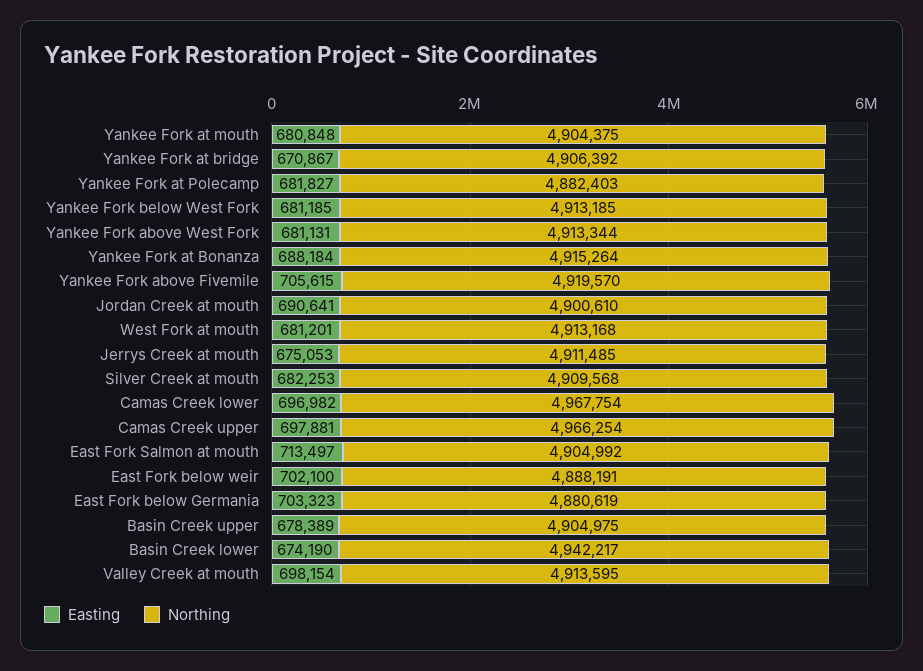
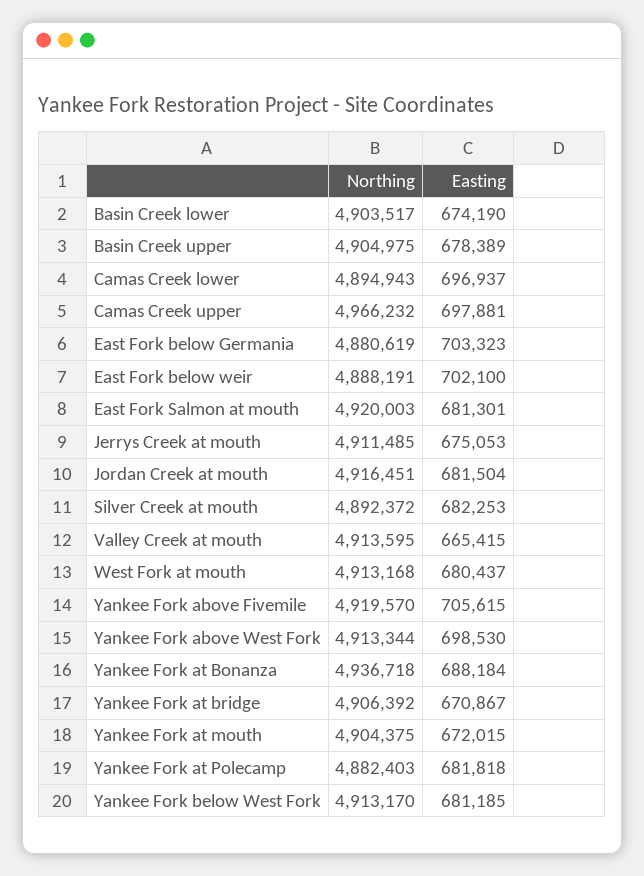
Easting, Yankee Fork at mouth: 680848 -> 672015
Easting, Yankee Fork at Polecamp: 681827 -> 681818
Northing, Yankee Fork below West Fork: 4913185 -> 4913170
Easting, Yankee Fork above West Fork: 681131 -> 698530
Northing, Yankee Fork at Bonanza: 4915264 -> 4936718
Easting, Jordan Creek at mouth: 690641 -> 681504
Northing, Jordan Creek at mouth: 4900610 -> 4916451
Easting, West Fork at mouth: 681201 -> 680437
Northing, Silver Creek at mouth: 4909568 -> 4892372
Easting, Camas Creek lower: 696982 -> 696937
Northing, Camas Creek lower: 4967754 -> 4894943
Northing, Camas Creek upper: 4966254 -> 4966232
Easting, East Fork Salmon at mouth: 713497 -> 681301
Northing, East Fork Salmon at mouth: 4904992 -> 4920003
Northing, Basin Creek lower: 4942217 -> 4903517
Easting, Valley Creek at mouth: 698154 -> 665415

